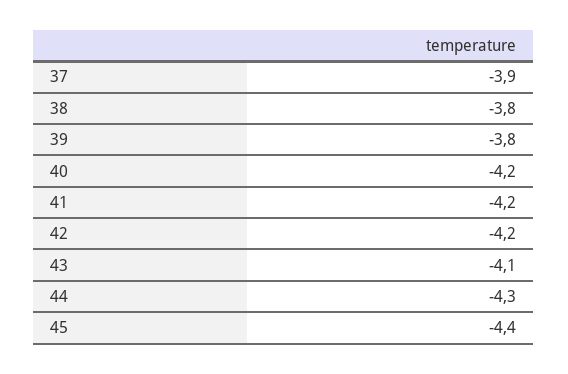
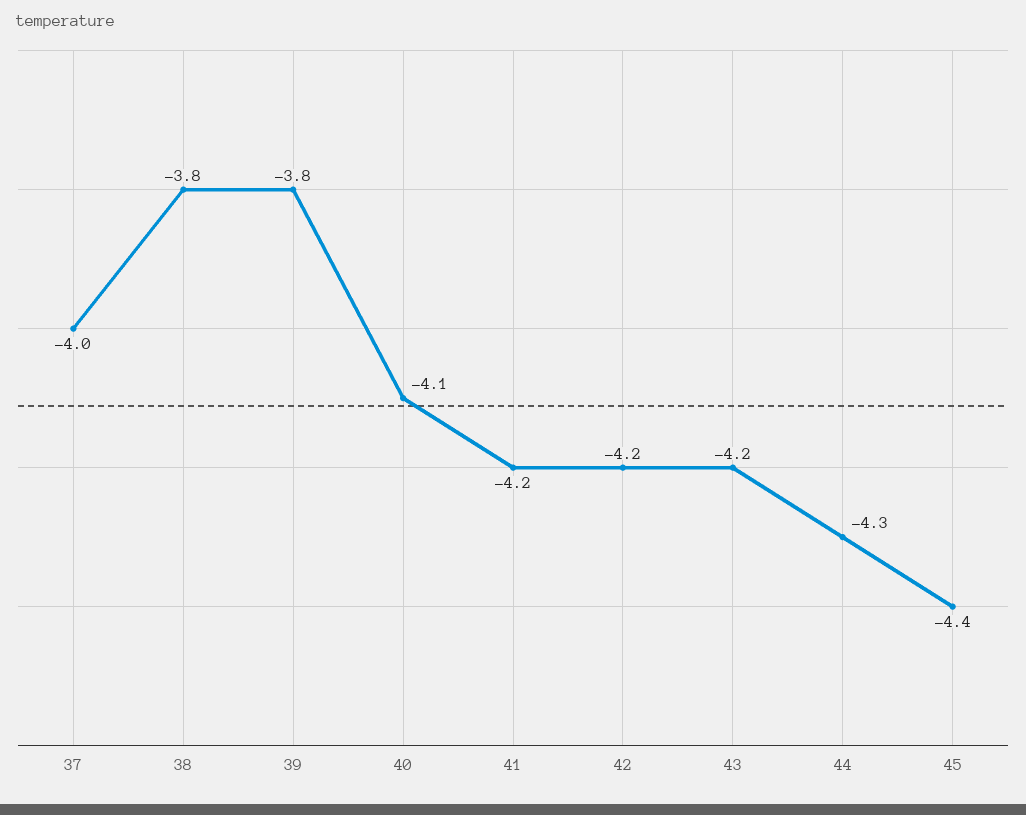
37: -3.9 -> -4
40: -4.2 -> -4.1
43: -4.1 -> -4.2

